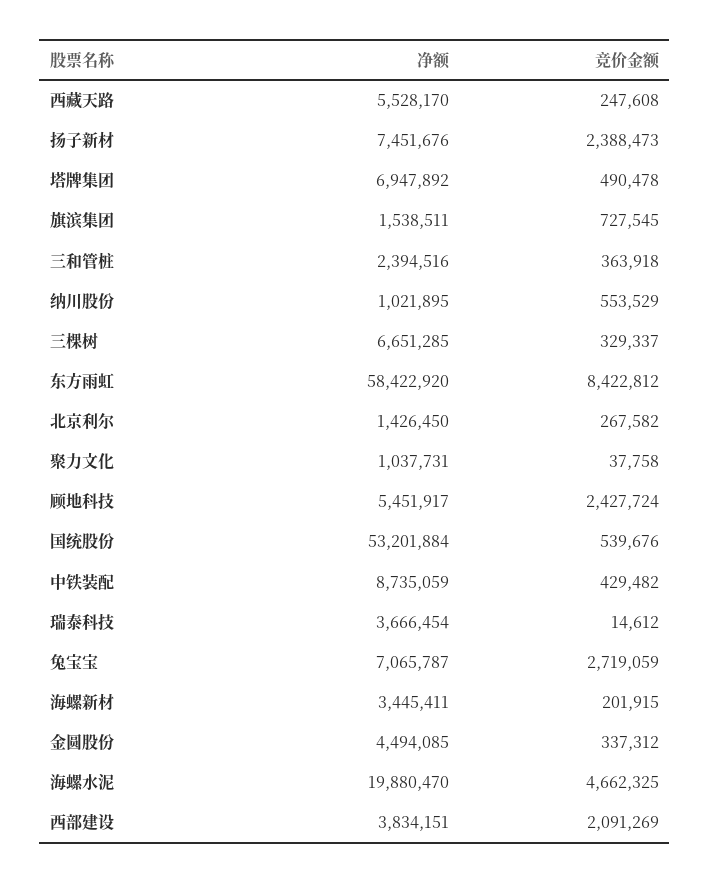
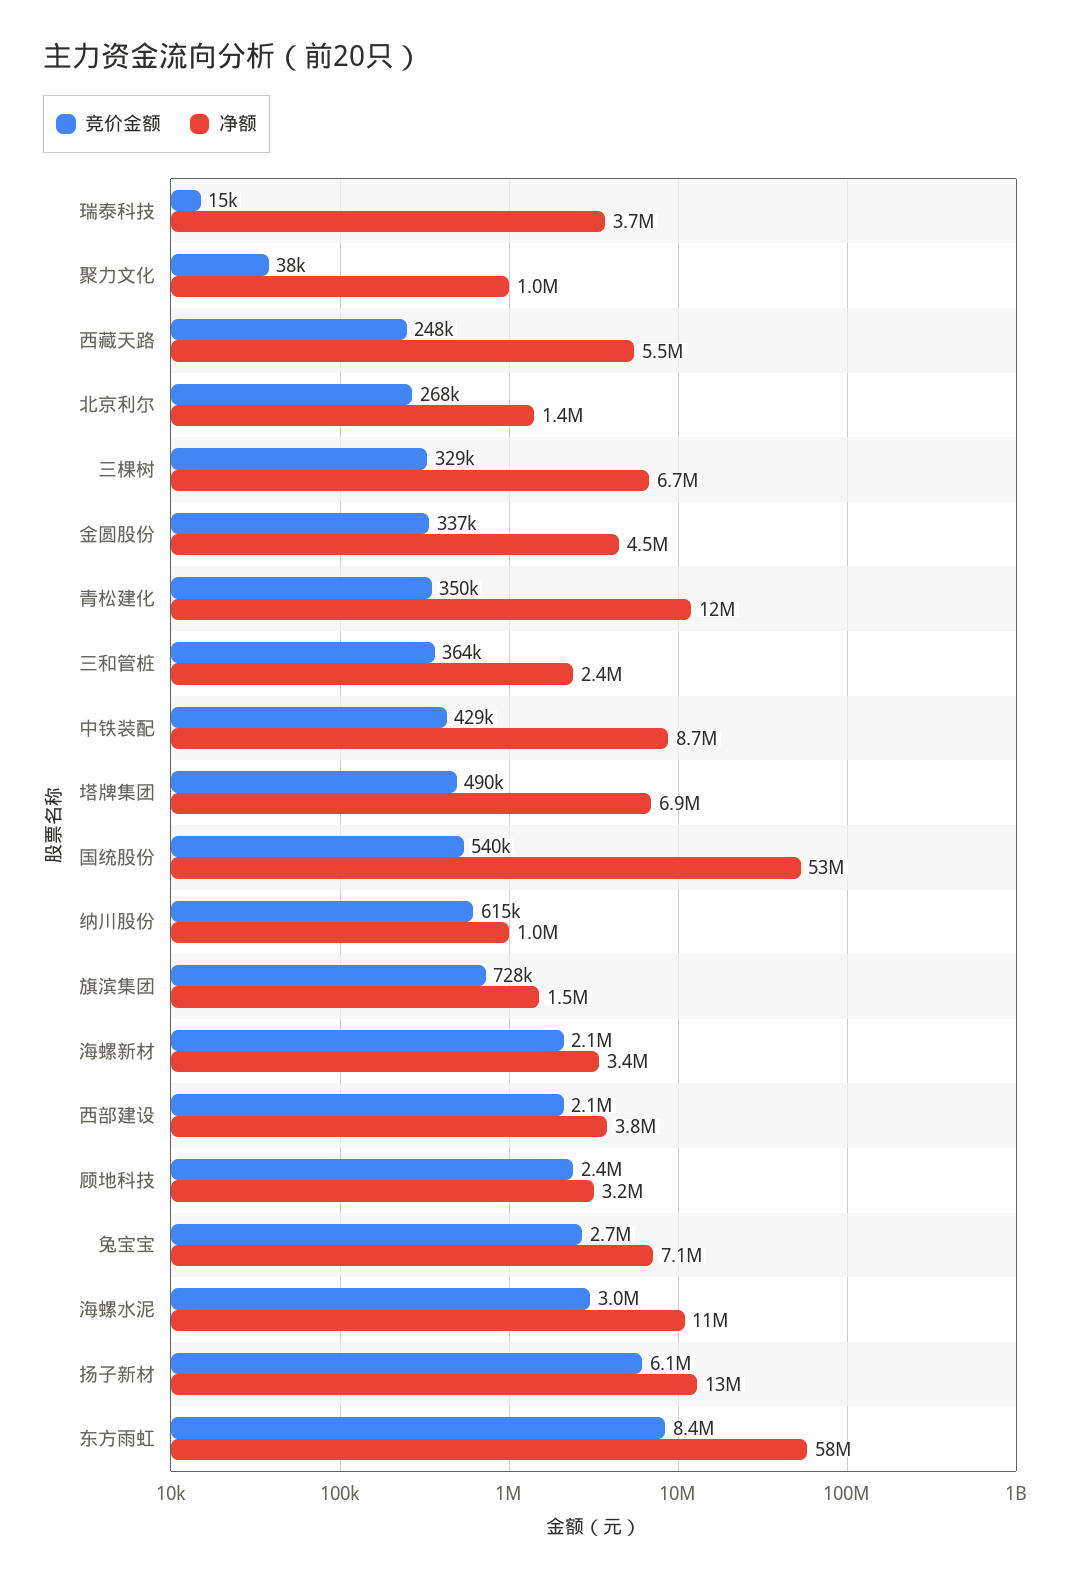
净额, 扬子新材: 7451676 -> 13000000
竞价金额, 扬子新材: 2388473 -> 6100000
竞价金额, 纳川股份: 553529 -> 615000
净额, 顾地科技: 5451917 -> 3200000
竞价金额, 海螺新材: 201915 -> 2100000
净额, 海螺水泥: 19880470 -> 11000000
竞价金额, 海螺水泥: 4662325 -> 3000000
竞价金额, 青松建化: none -> 350000
净额, 青松建化: none -> 12000000

